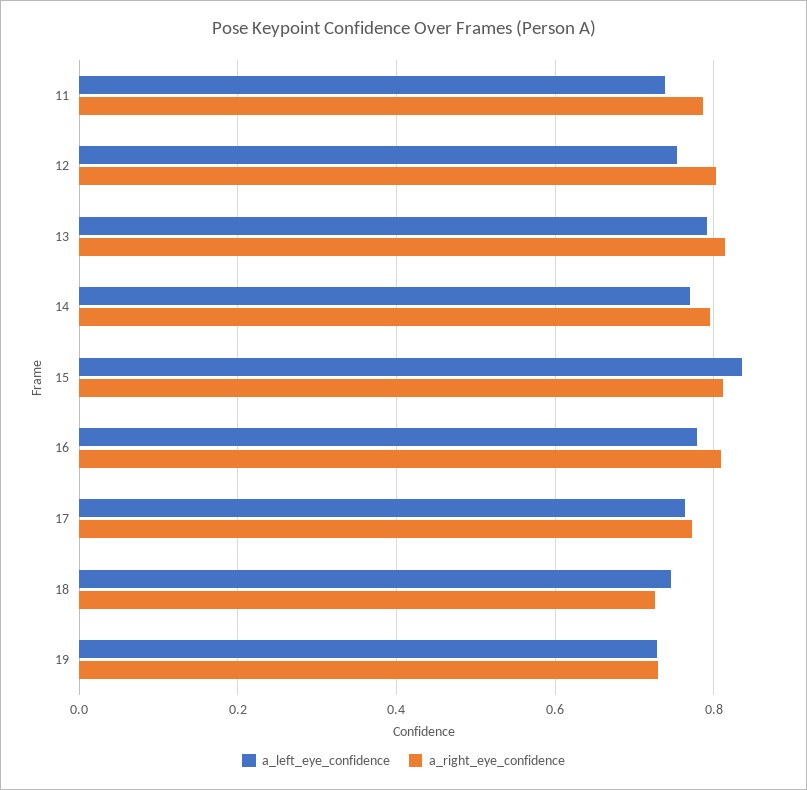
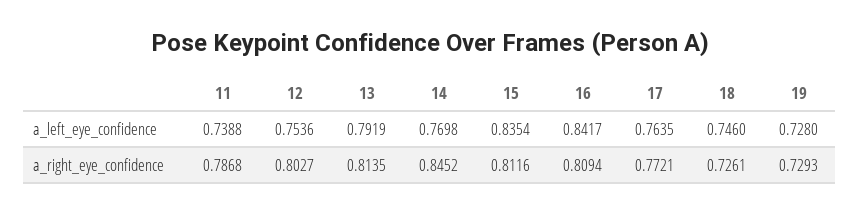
a_right_eye_confidence, 14: 0.8 -> 0.8452
a_left_eye_confidence, 16: 0.78 -> 0.8417

